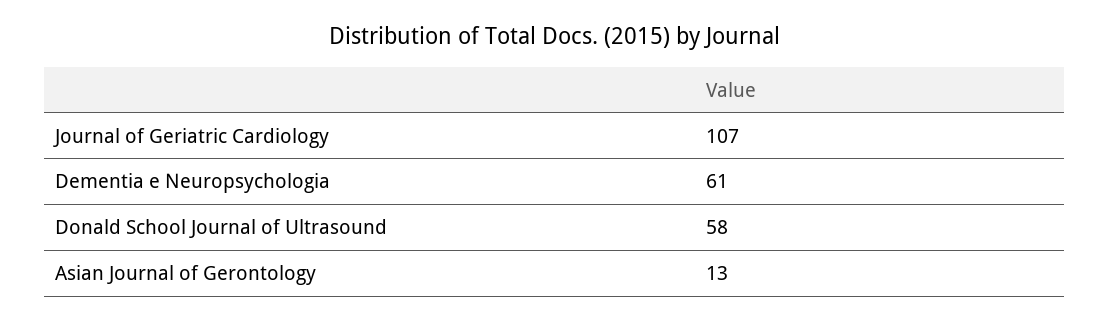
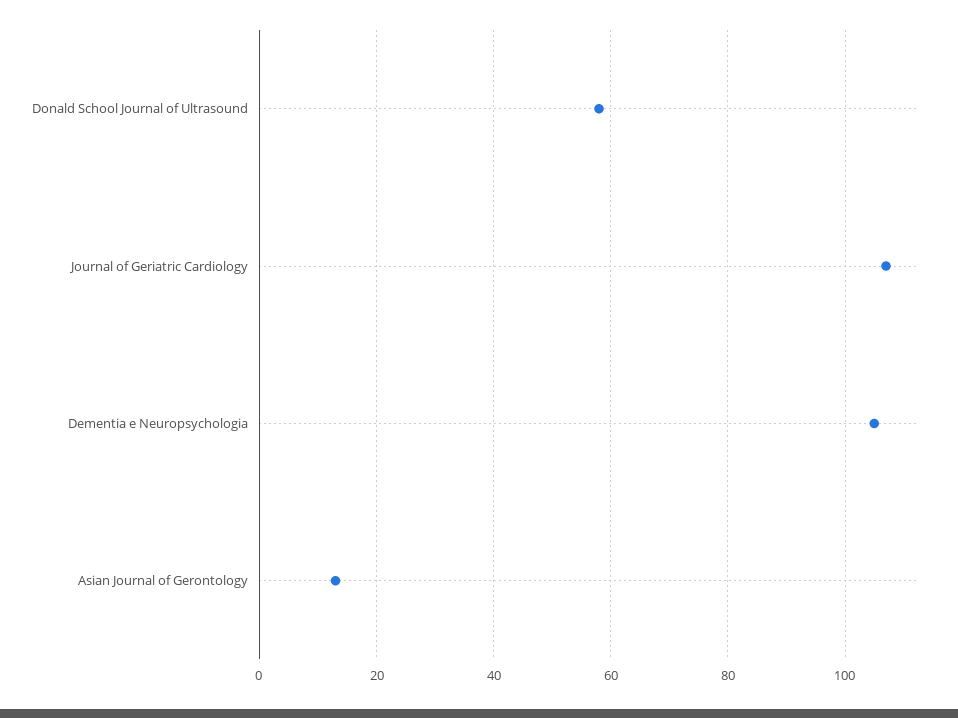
Dementia e Neuropsychologia: 61 -> 105

